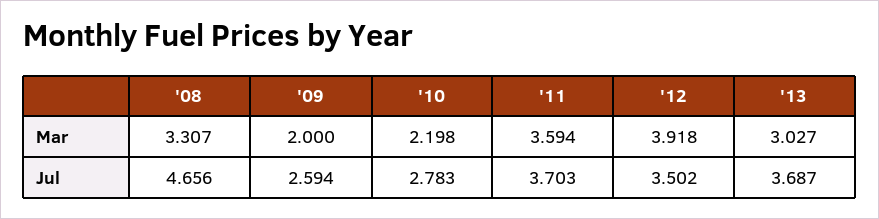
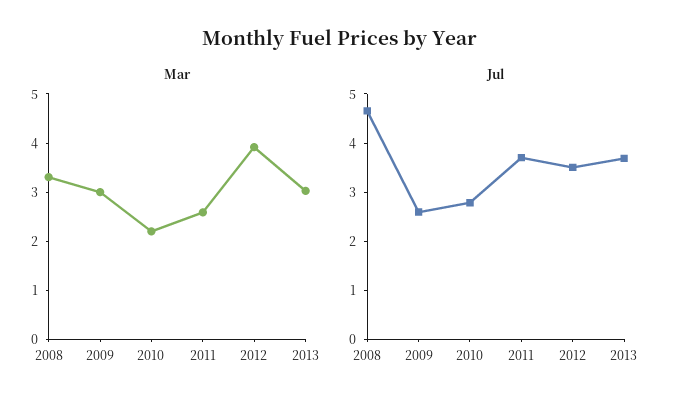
Mar, '09: 2 -> 3
Mar, '11: 3.594 -> 2.6

